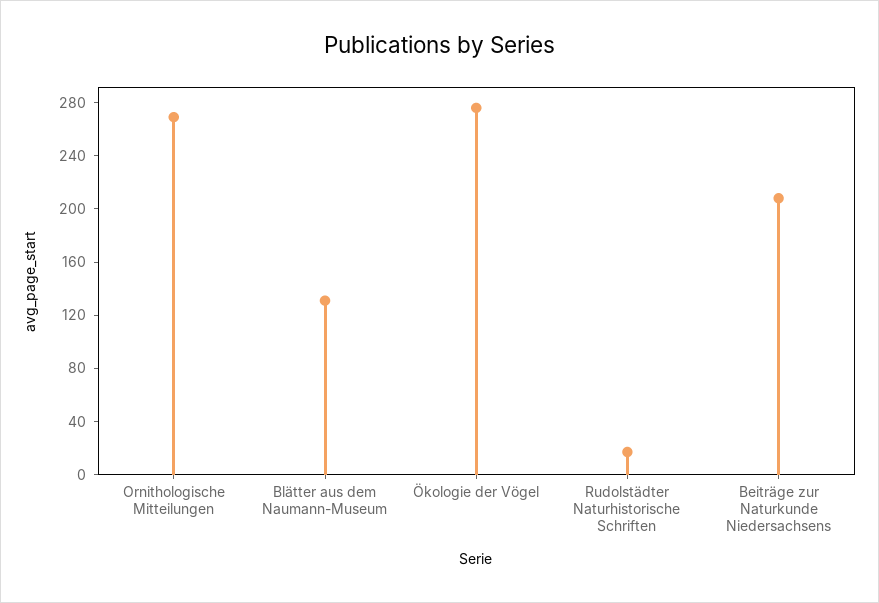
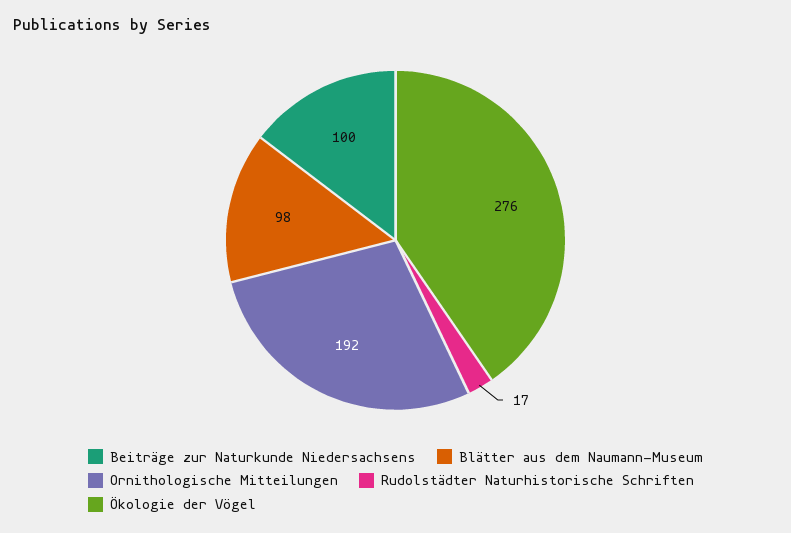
Ornithologische Mitteilungen: 270 -> 192
Blätter aus dem Naumann-Museum: 130 -> 98
Beiträge zur Naturkunde Niedersachsens: 210 -> 100

